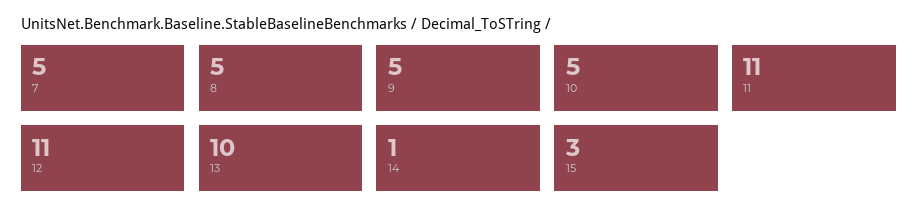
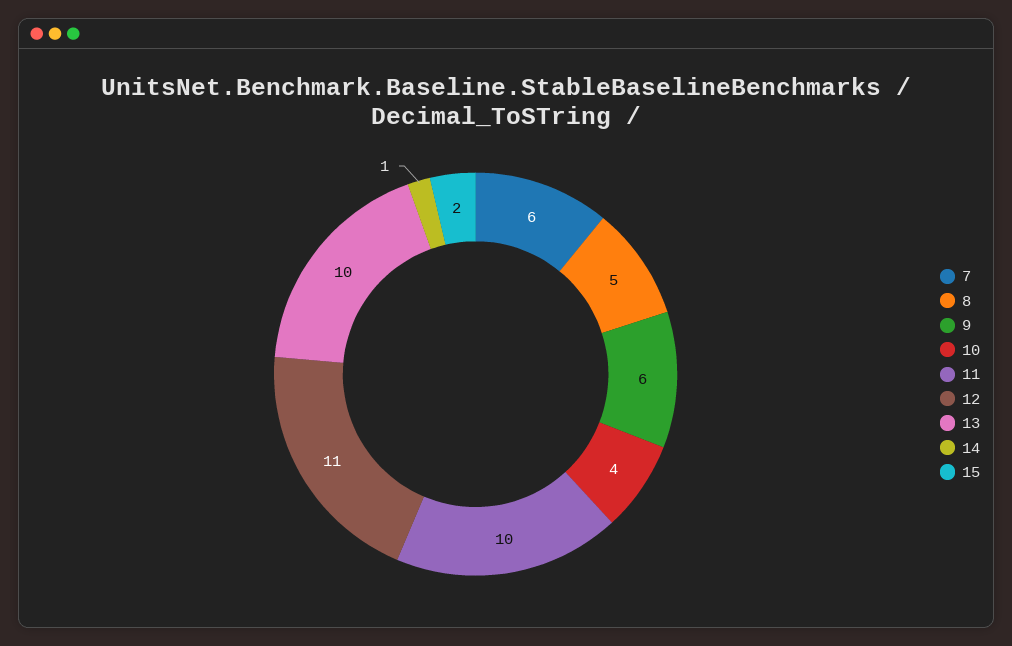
7: 5 -> 6
9: 5 -> 6
10: 5 -> 4
11: 11 -> 10
15: 3 -> 2

